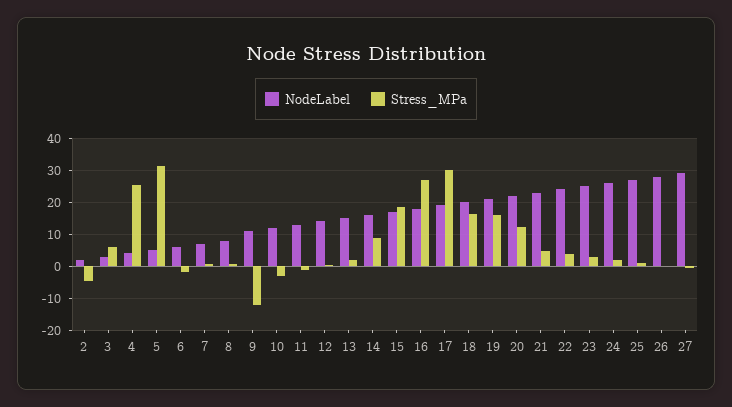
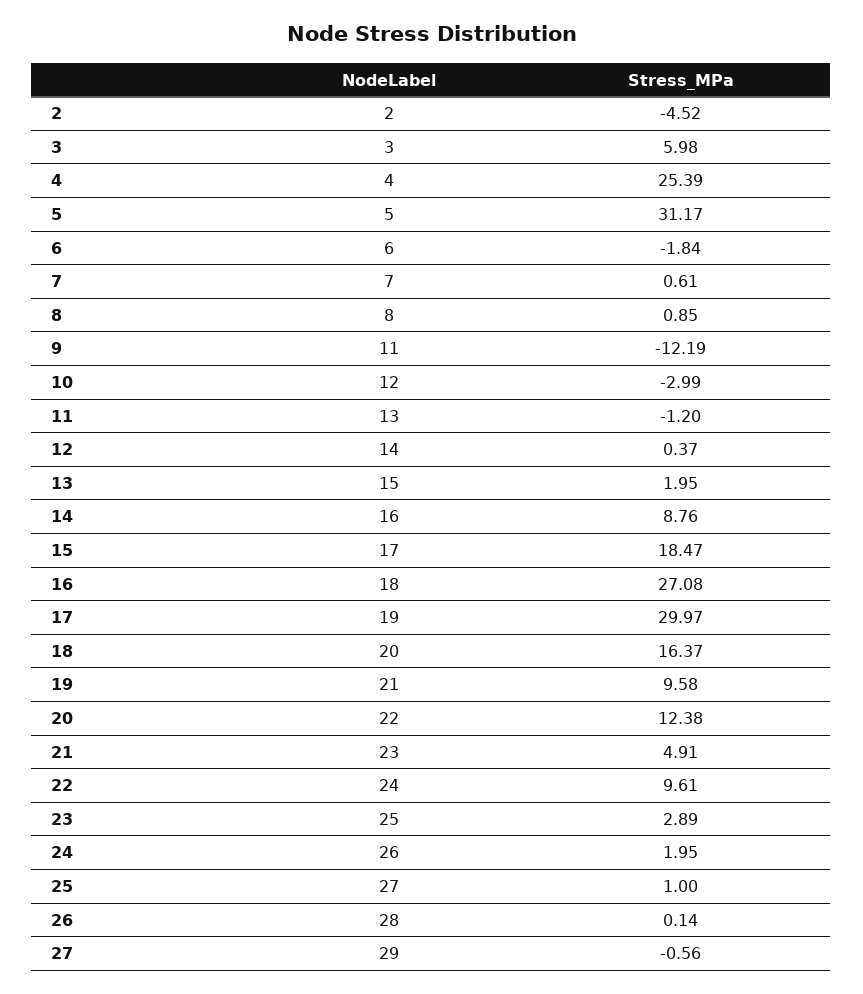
Stress_MPa, 19: 16 -> 9.58
Stress_MPa, 22: 4 -> 9.61

